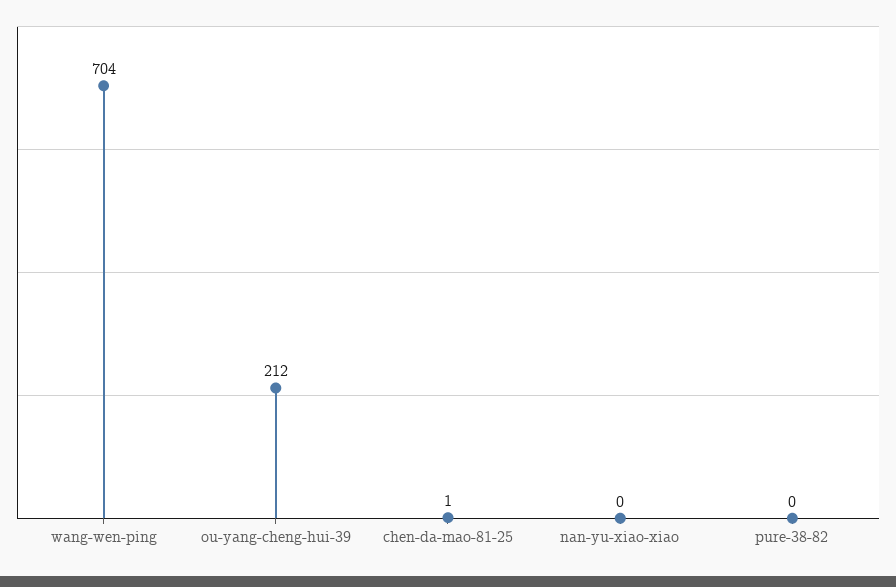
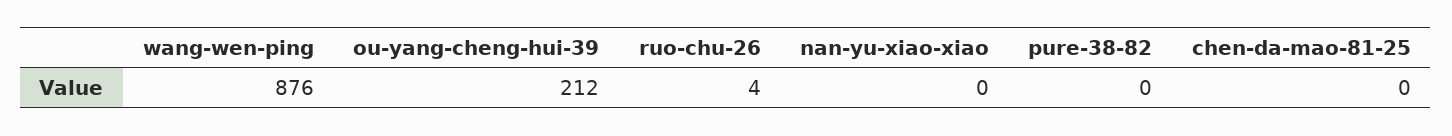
wang-wen-ping: 704 -> 876
chen-da-mao-81-25: 1 -> 0
ruo-chu-26: none -> 4

